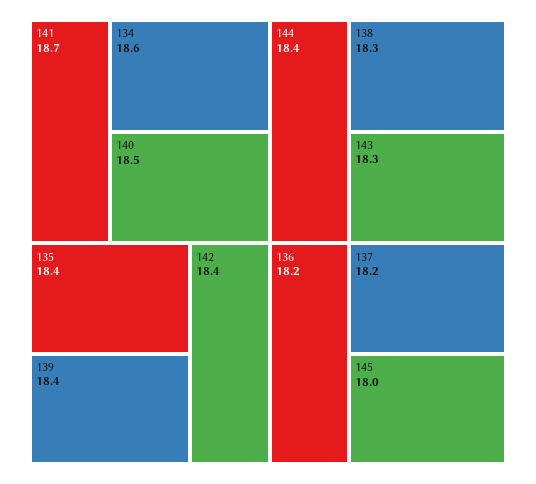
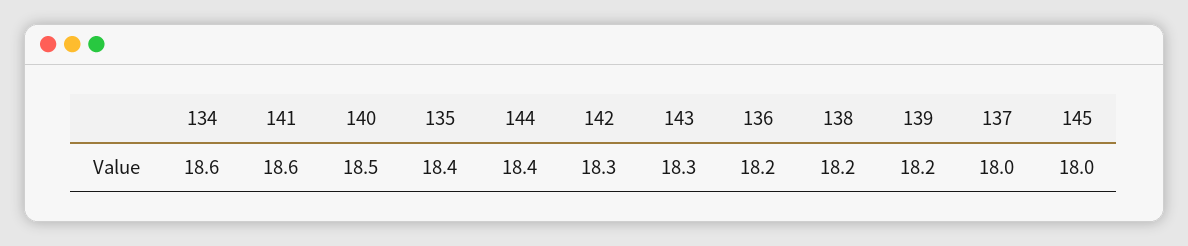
141: 18.7 -> 18.6
139: 18.4 -> 18.2
142: 18.4 -> 18.3
138: 18.3 -> 18.2
137: 18.2 -> 18

